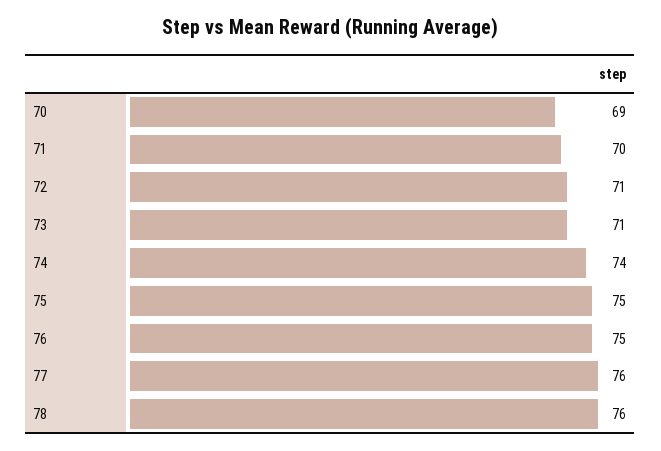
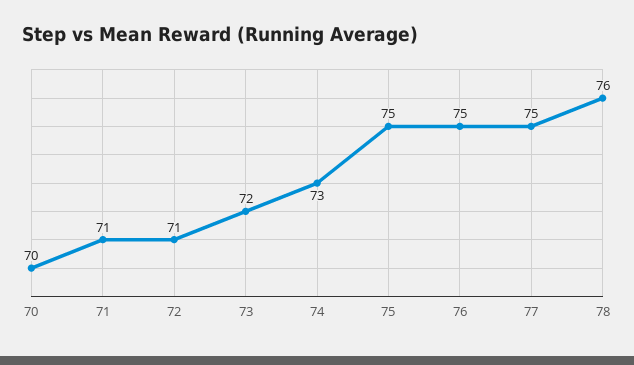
70: 69 -> 70
71: 70 -> 71
73: 71 -> 72
74: 74 -> 73
77: 76 -> 75

